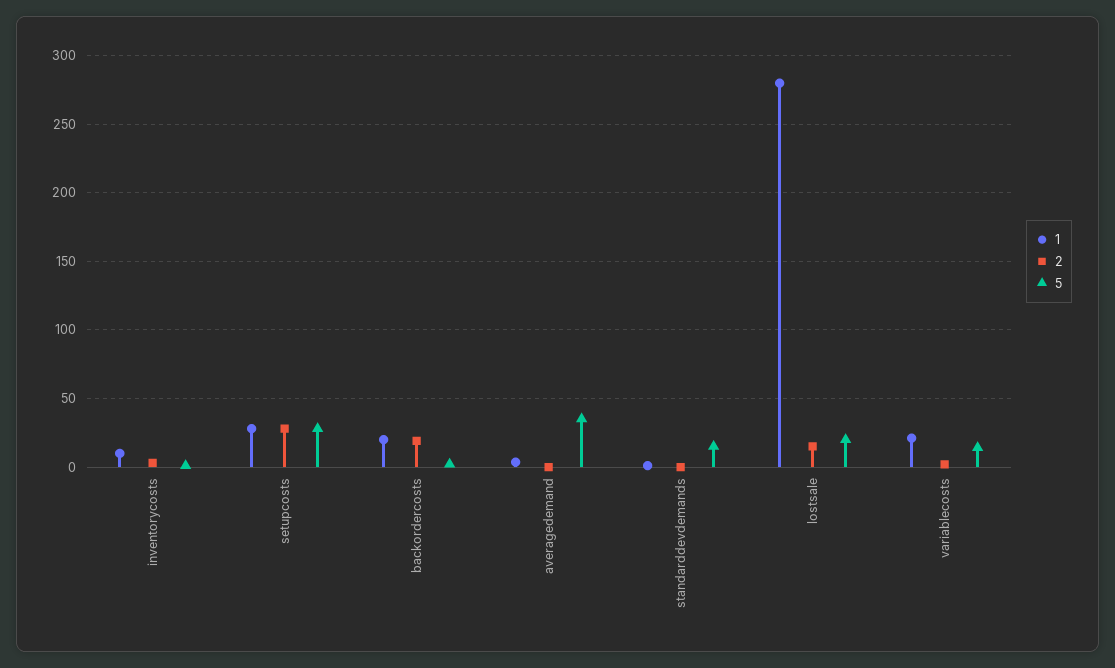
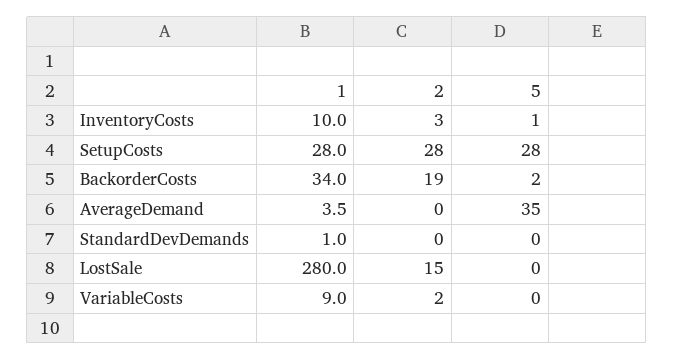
1, backordercosts: 20 -> 34
5, standarddevdemands: 15 -> 0
5, lostsale: 20 -> 0
1, variablecosts: 20 -> 9
5, variablecosts: 15 -> 0

